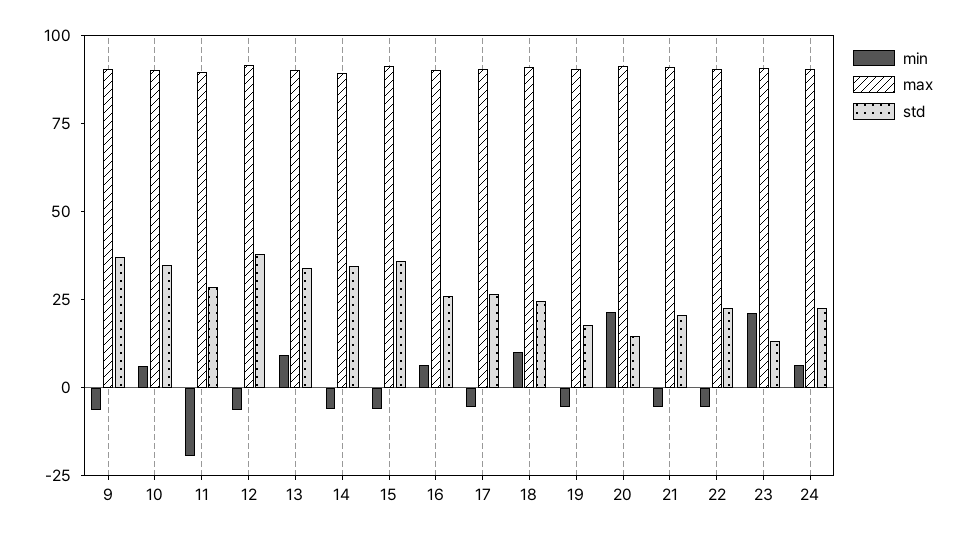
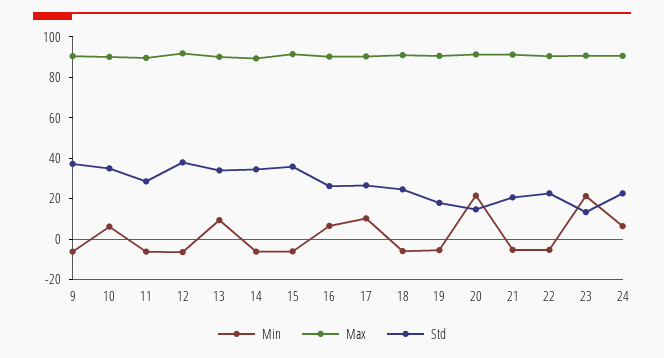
min, 11: -20 -> -5
min, 17: -5 -> 10
min, 18: 10 -> -5

